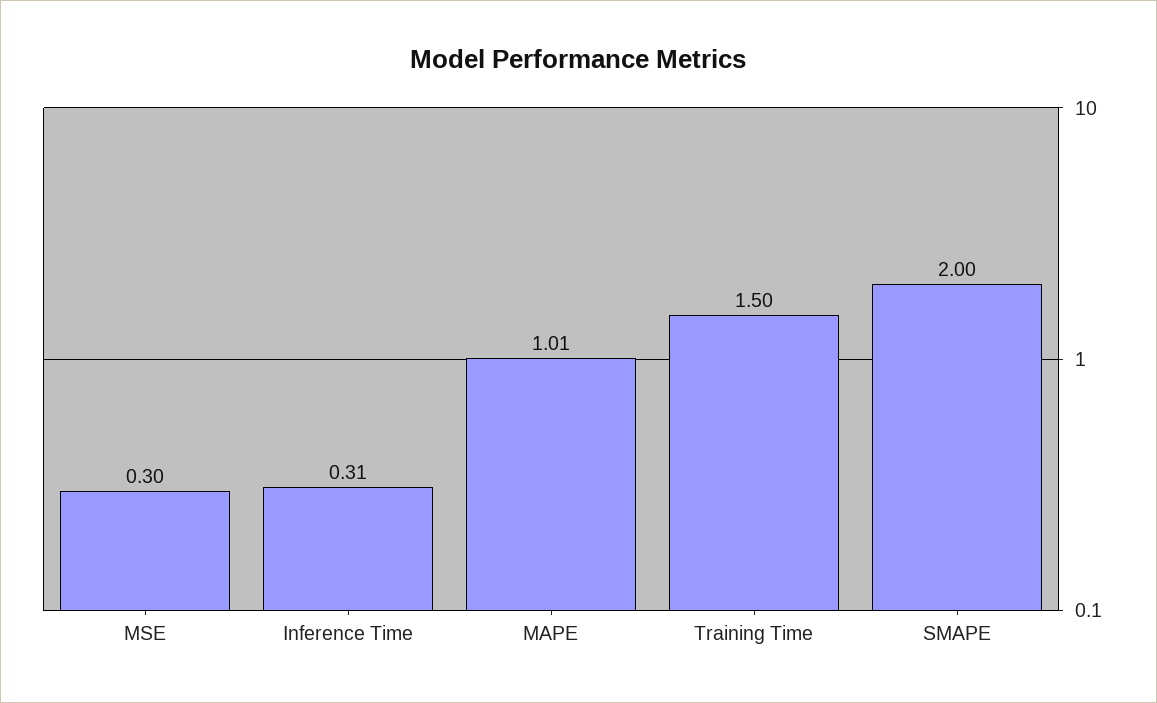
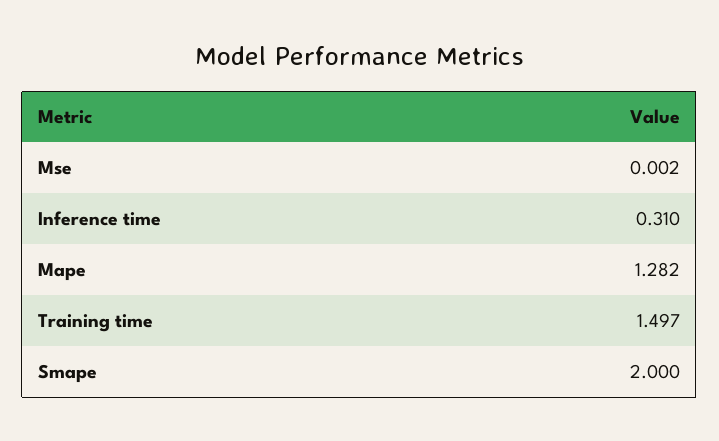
MSE: 0.3 -> 0.002
MAPE: 1.01 -> 1.282

